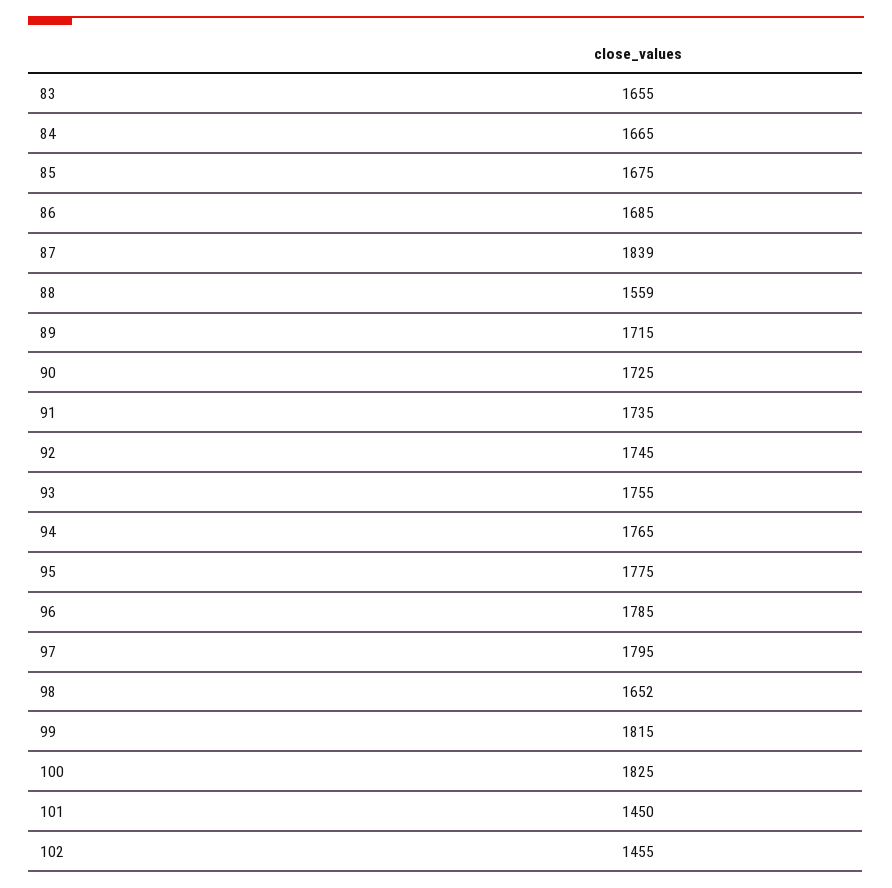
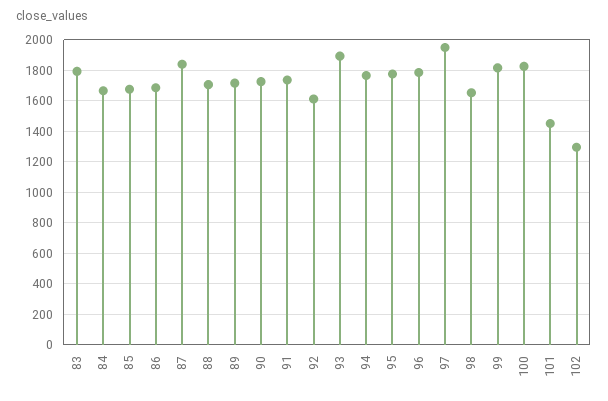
83: 1655 -> 1800
88: 1559 -> 1700
92: 1745 -> 1600
93: 1755 -> 1900
97: 1795 -> 1950
102: 1455 -> 1300

